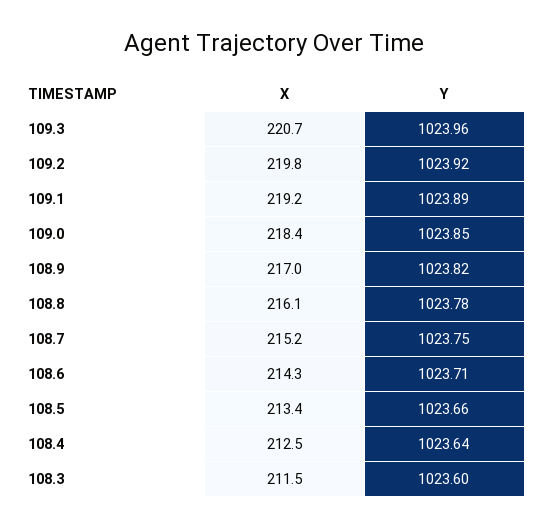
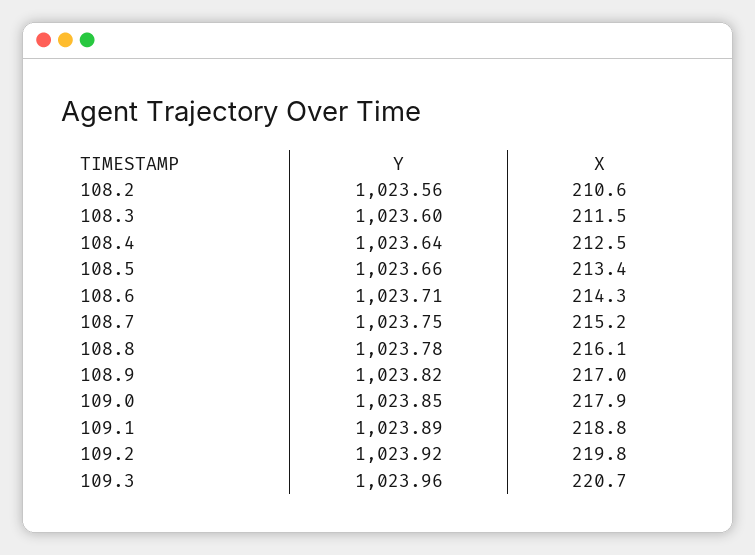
X, 109.1: 219.2 -> 218.8
X, 109.0: 218.4 -> 217.9
Y, 108.2: none -> 1023.56
X, 108.2: none -> 210.6

